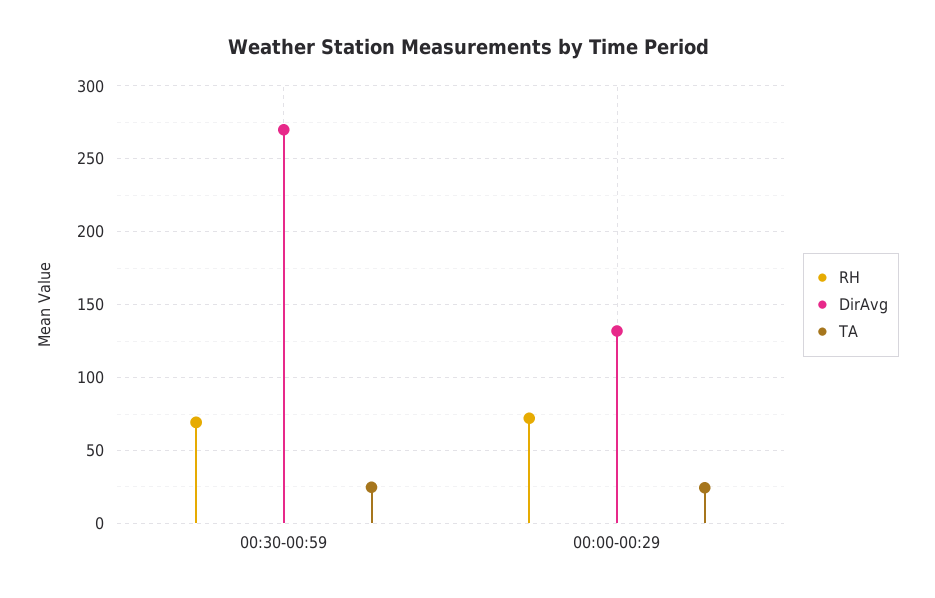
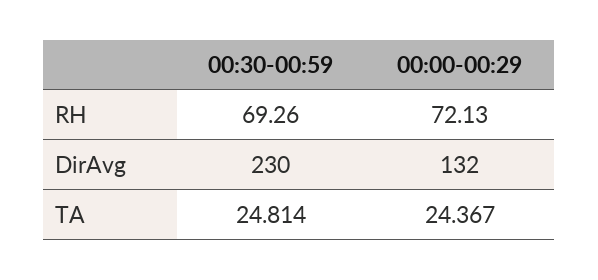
DirAvg, 00:30-00:59: 270 -> 230

